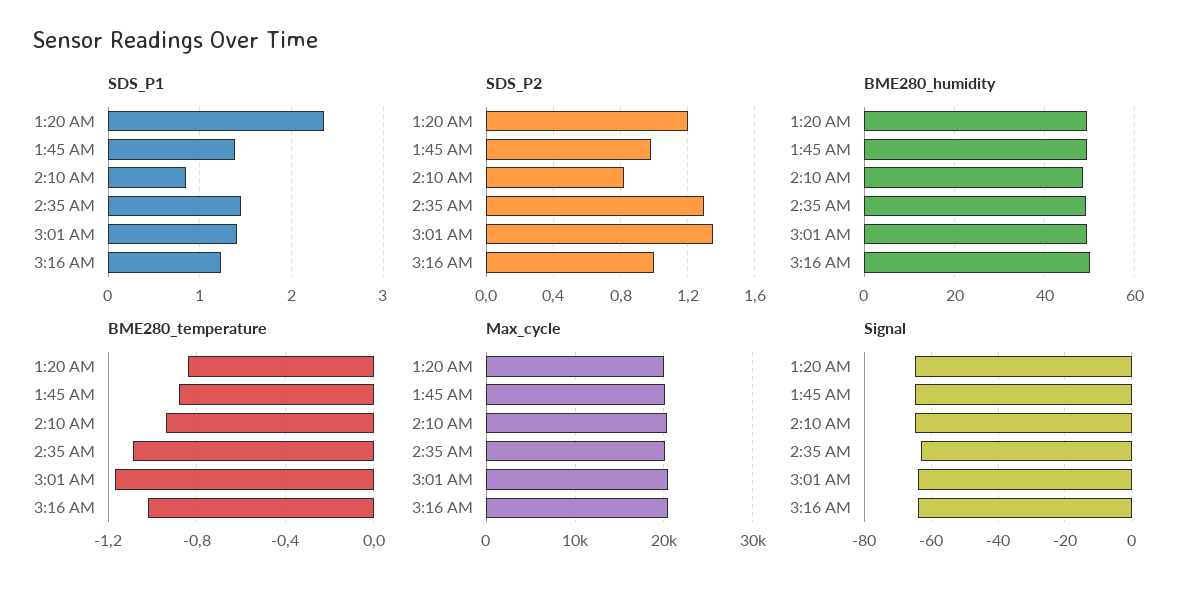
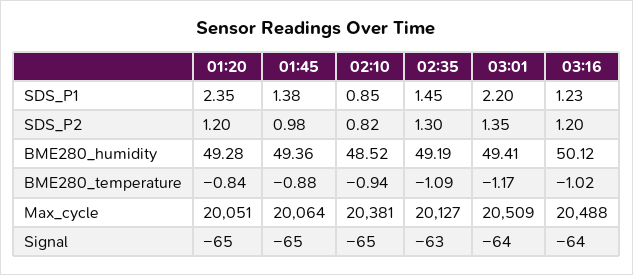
SDS_P1, 3:01 AM: 1.4 -> 2.2
SDS_P2, 3:16 AM: 1 -> 1.2

